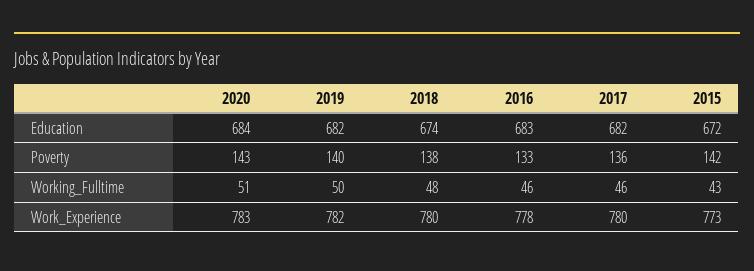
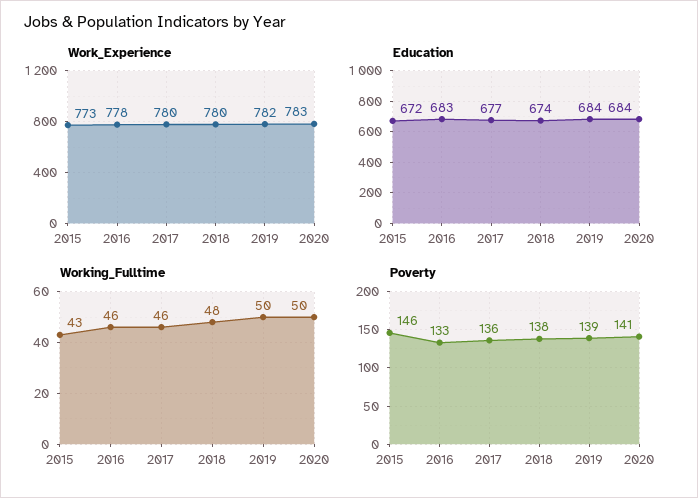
Education, 2019: 682 -> 684
Education, 2017: 682 -> 677
Poverty, 2020: 143 -> 141
Poverty, 2019: 140 -> 139
Poverty, 2015: 142 -> 146
Working_Fulltime, 2020: 51 -> 50

